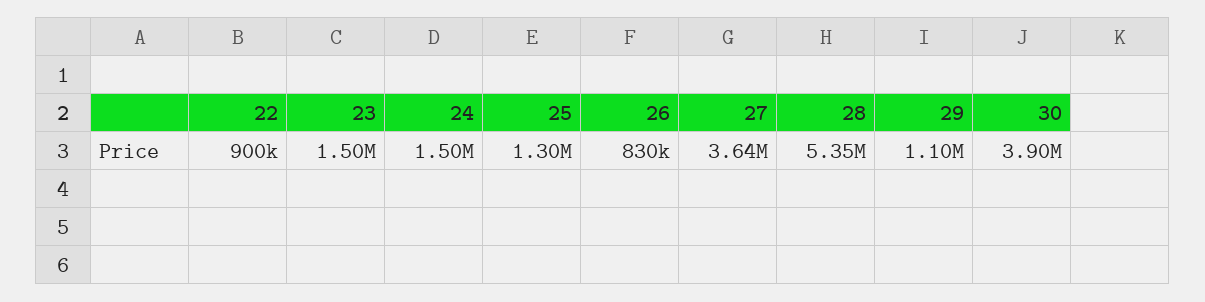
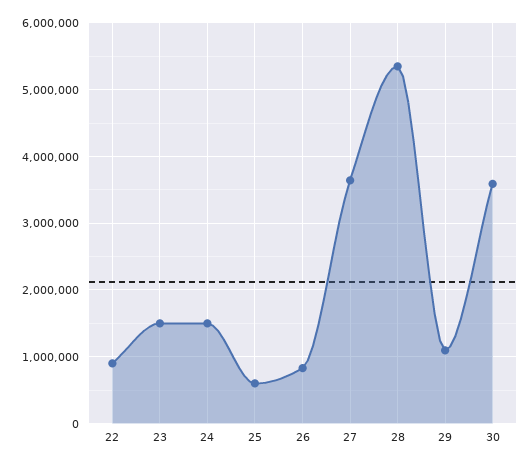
25: 1300000 -> 600000
30: 3900000 -> 3600000

